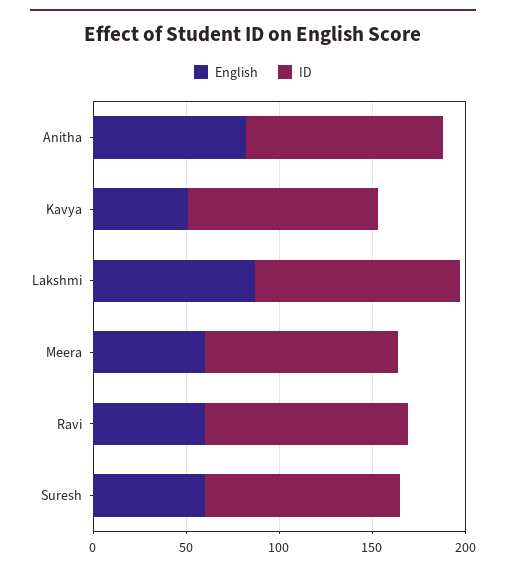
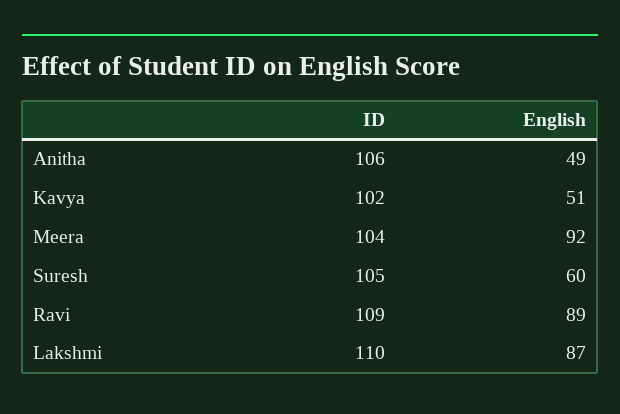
English, Anitha: 80 -> 49
English, Meera: 60 -> 92
English, Ravi: 60 -> 89

